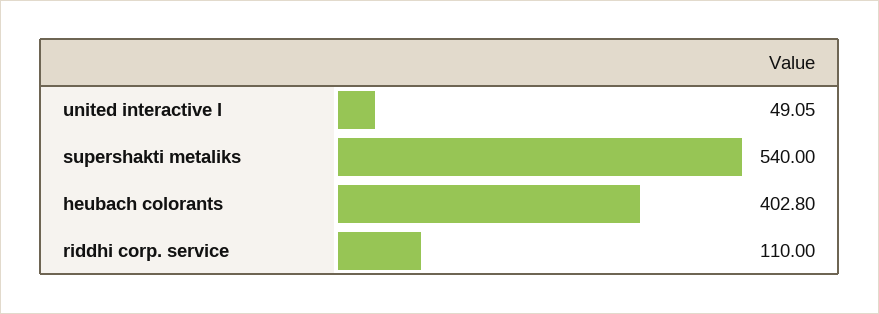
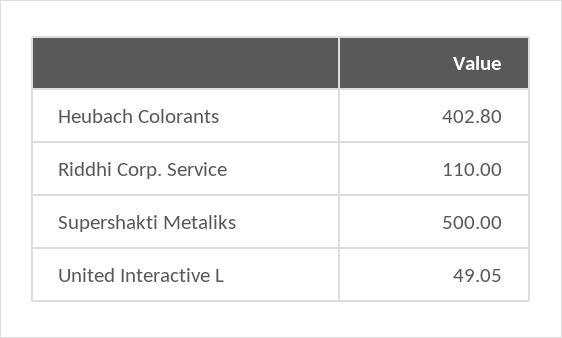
supershakti metaliks: 540 -> 500

